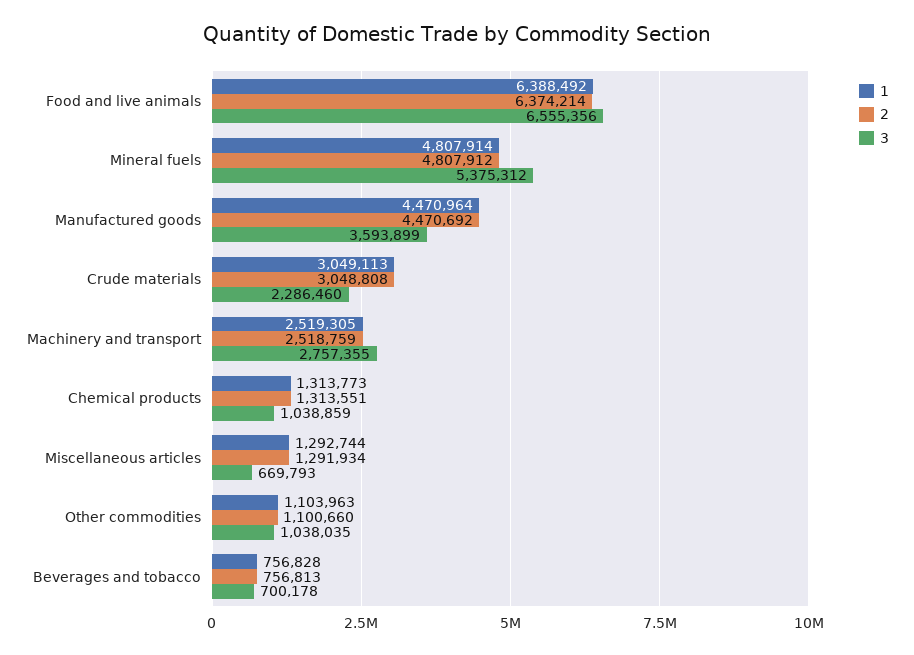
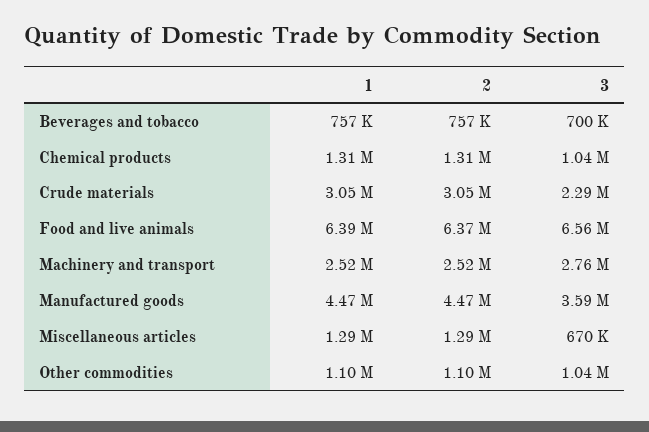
1, Mineral fuels: 4807914 -> none
2, Mineral fuels: 4807912 -> none
3, Mineral fuels: 5375312 -> none

